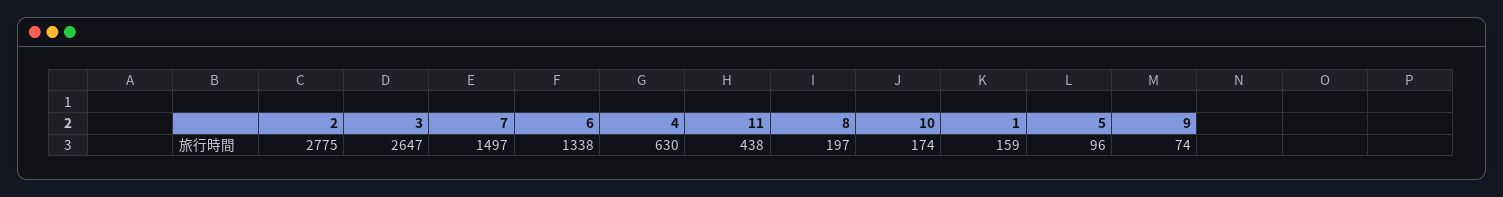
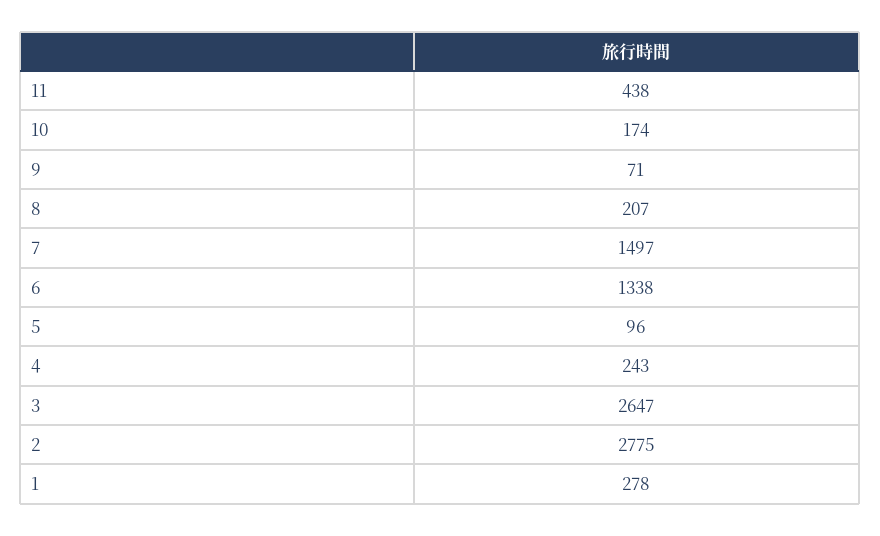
4: 630 -> 243
8: 197 -> 207
1: 159 -> 278
9: 74 -> 71

